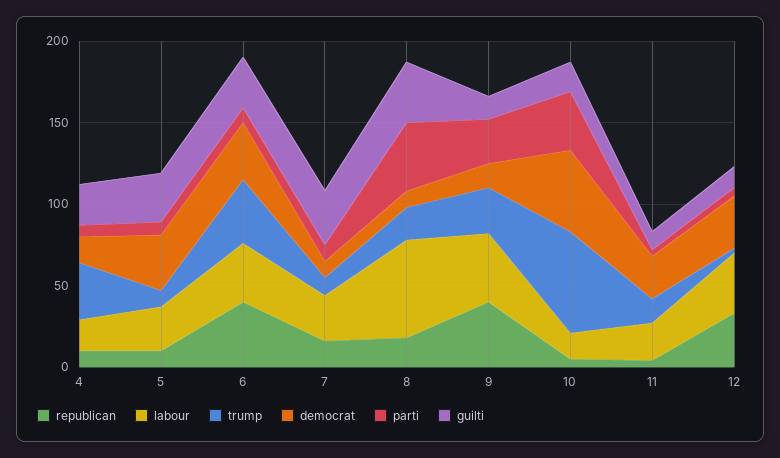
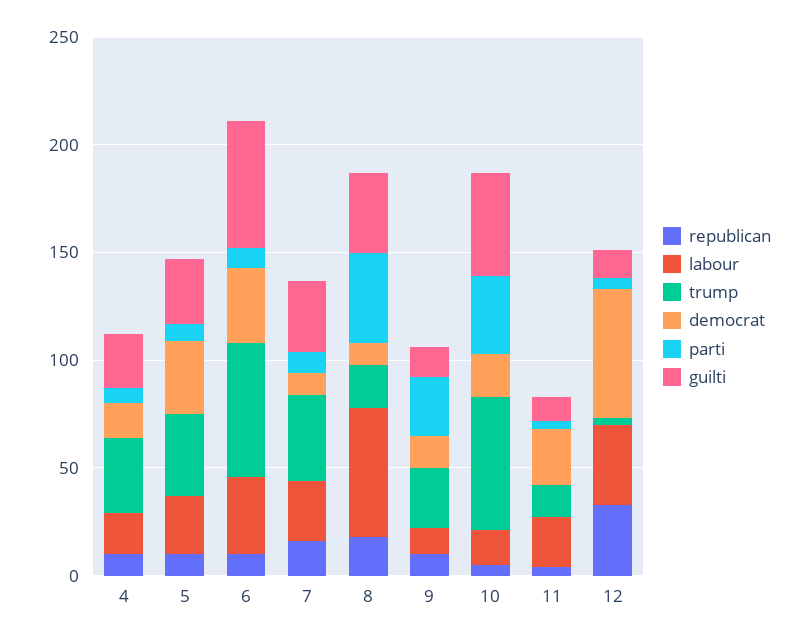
trump, 5: 10 -> 40
republican, 6: 40 -> 10
trump, 6: 40 -> 60
guilti, 6: 30 -> 60
trump, 7: 10 -> 40
republican, 9: 40 -> 10
labour, 9: 40 -> 10
democrat, 10: 50 -> 20
guilti, 10: 20 -> 50
democrat, 12: 30 -> 60

